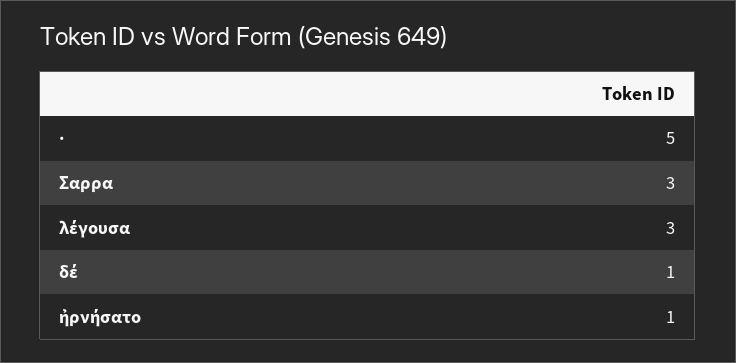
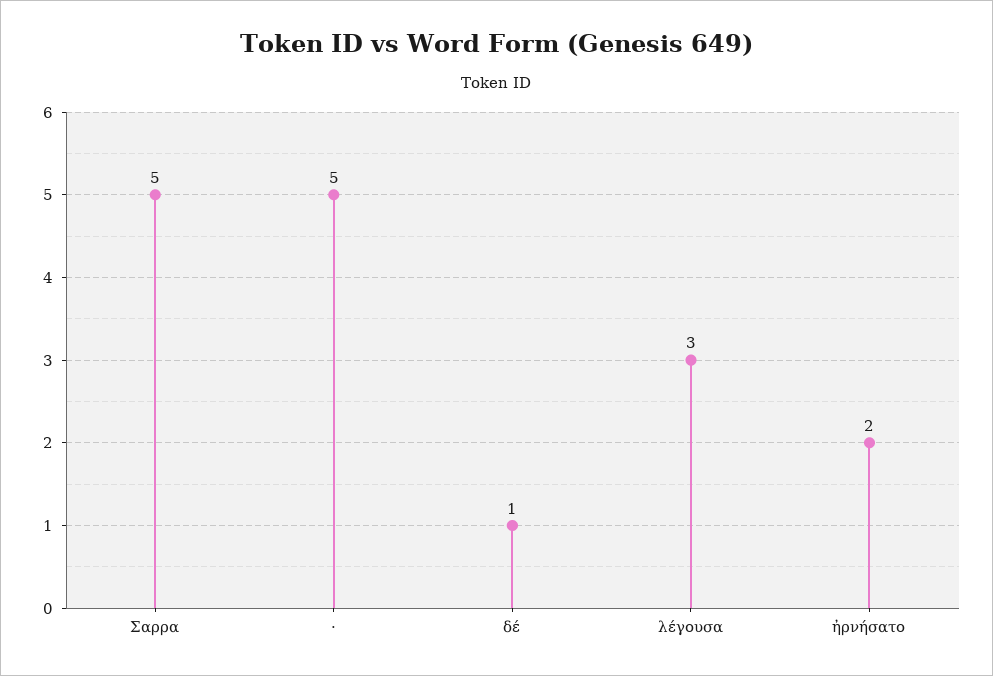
Σαρρα: 3 -> 5
ἠρνήσατο: 1 -> 2

